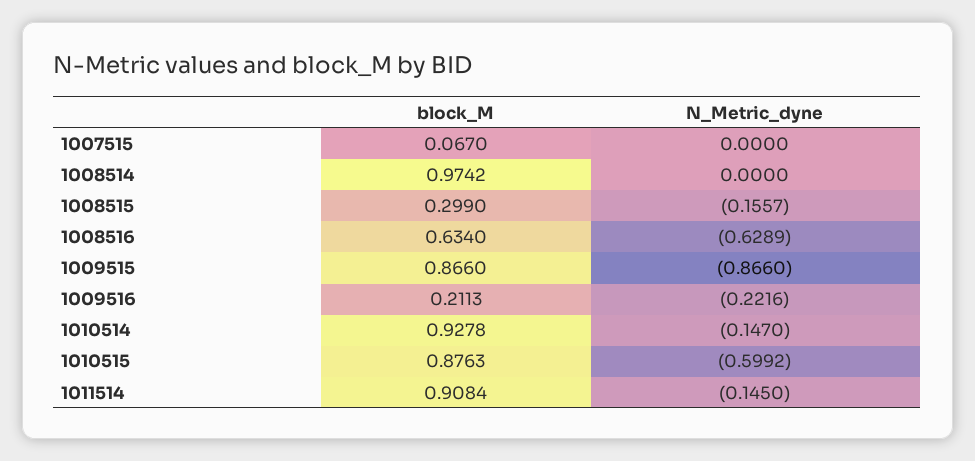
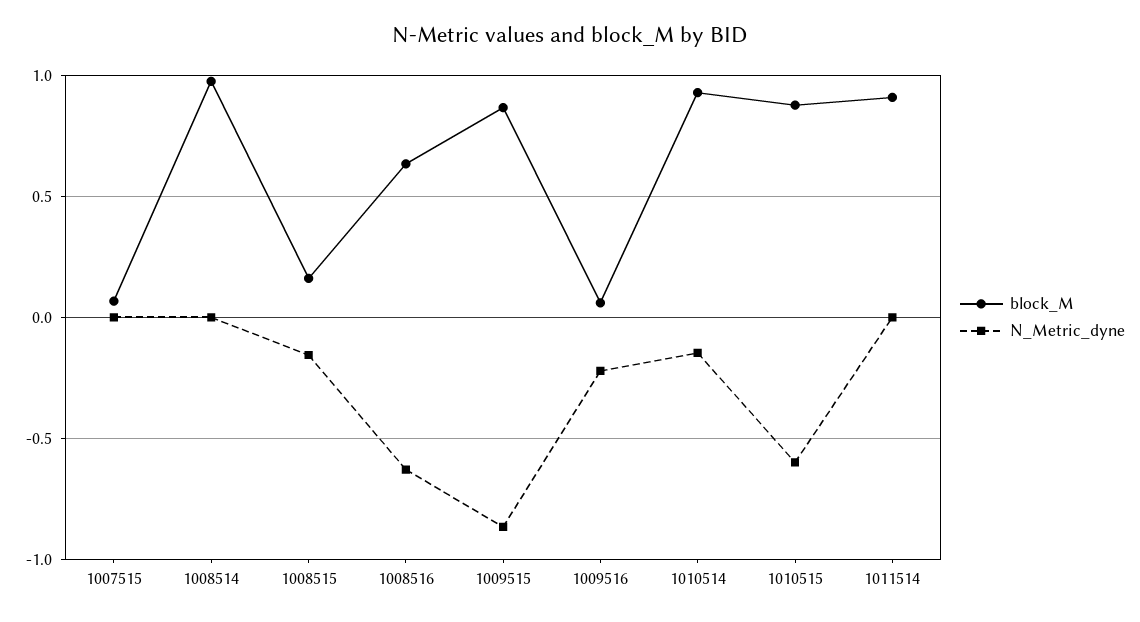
block_M, 1008515: 0.299 -> 0.15
block_M, 1009516: 0.2113 -> 0.05
N_Metric_dyne, 1011514: -0.145 -> 0

